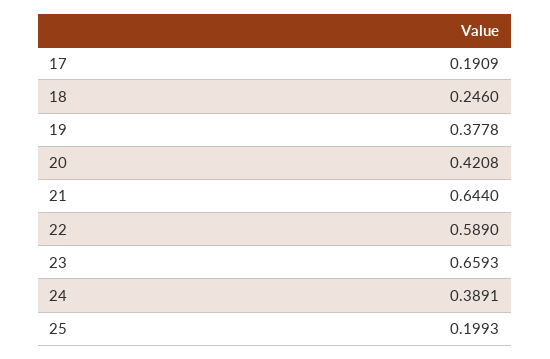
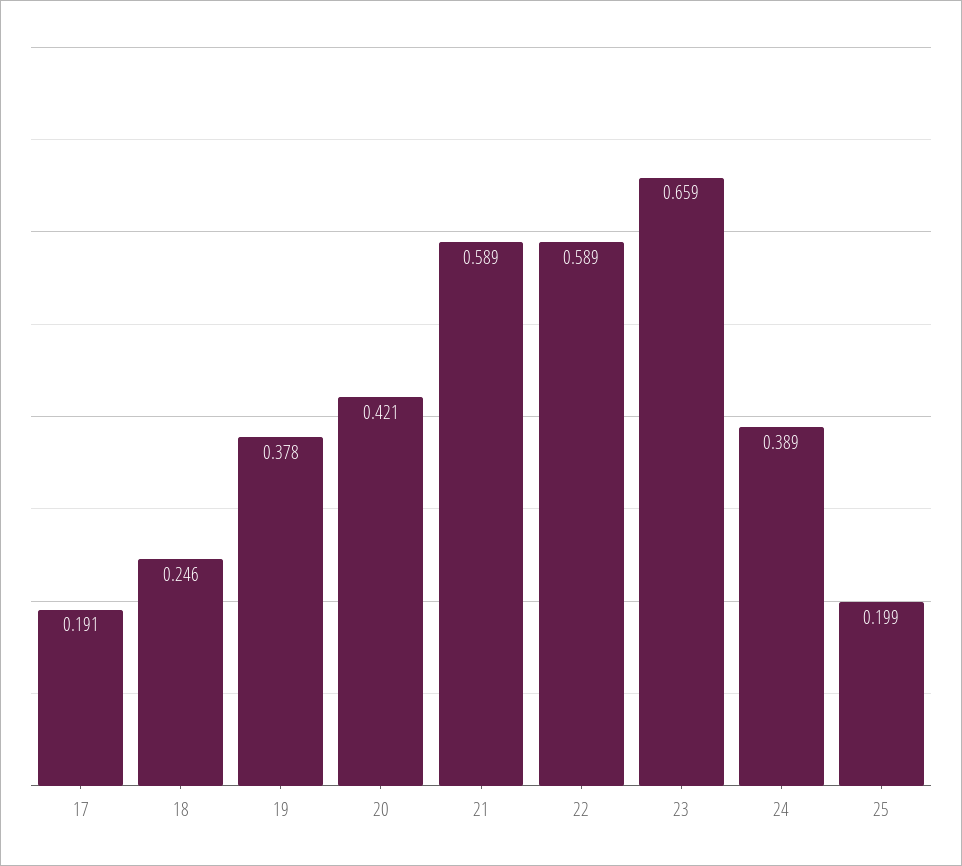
21: 0.644 -> 0.589

